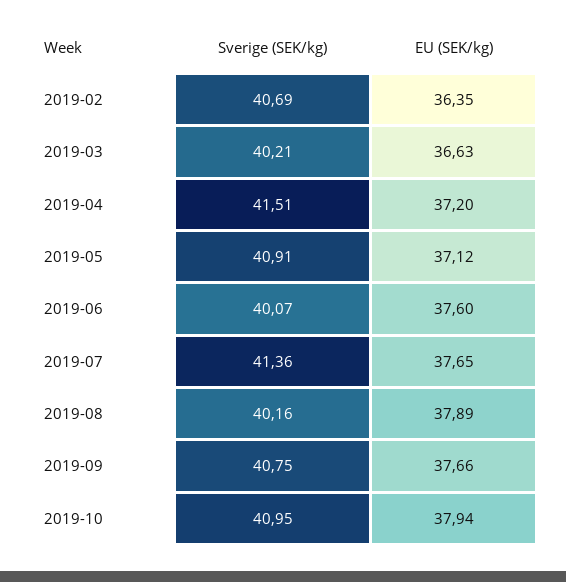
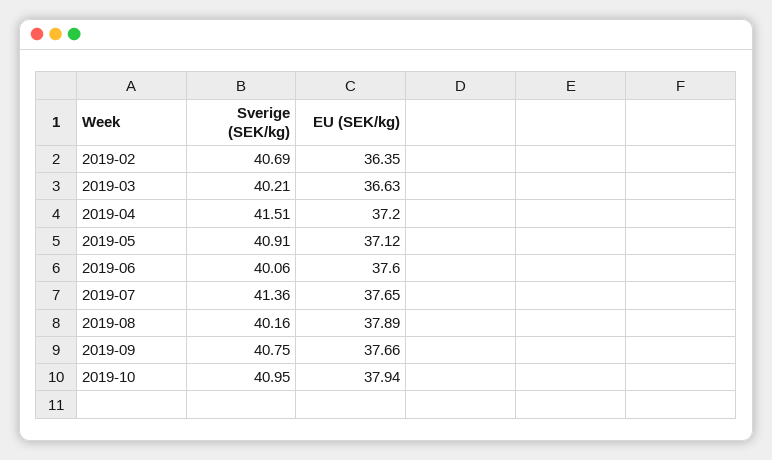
Sverige (SEK/kg), 2019-06: 40.07 -> 40.06

